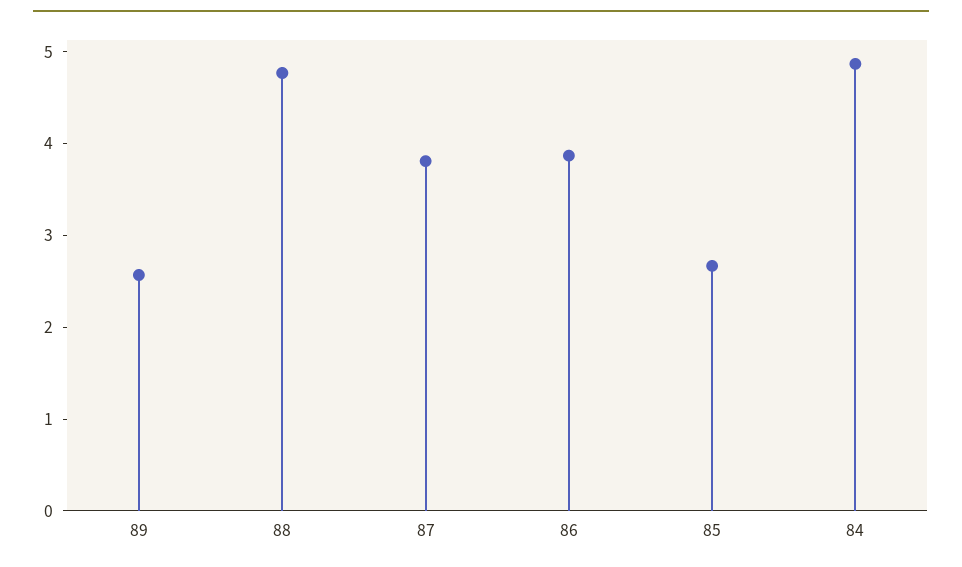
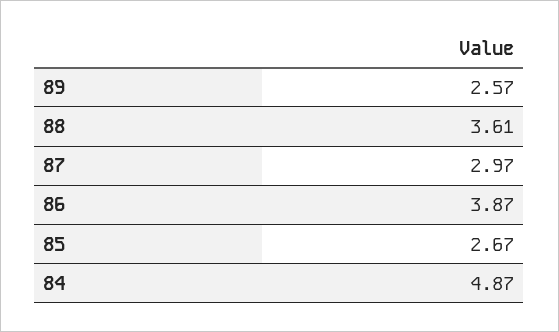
88: 4.8 -> 3.61
87: 3.8 -> 2.97

